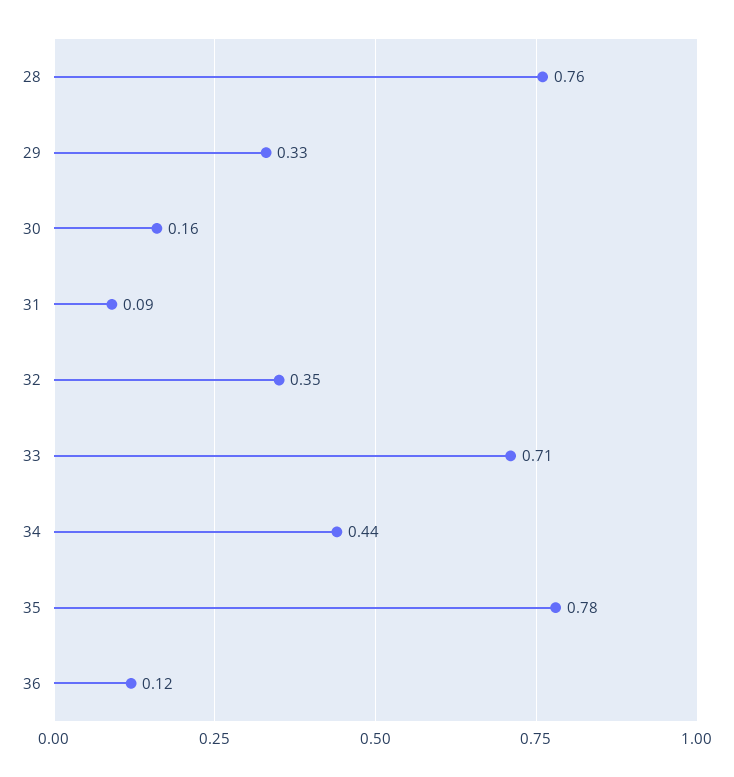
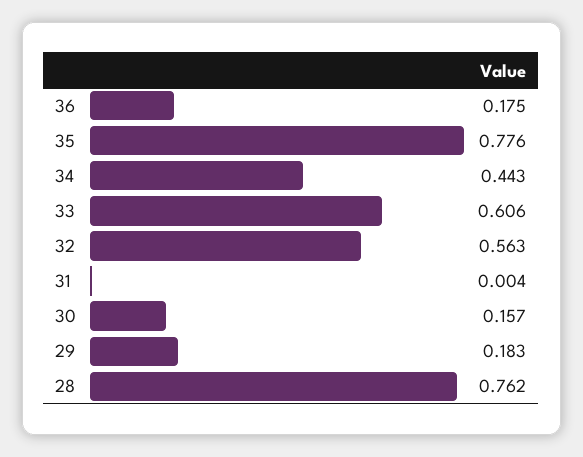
29: 0.33 -> 0.183
31: 0.09 -> 0.004
32: 0.35 -> 0.563
33: 0.71 -> 0.606
36: 0.12 -> 0.175

